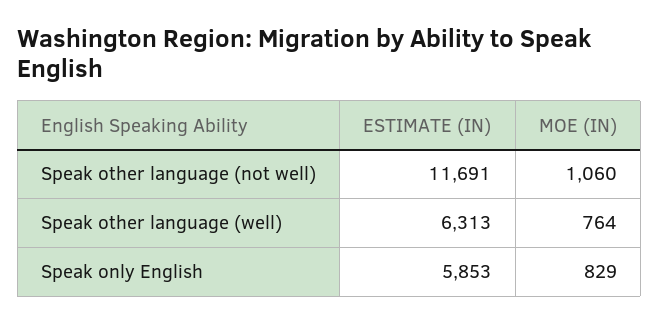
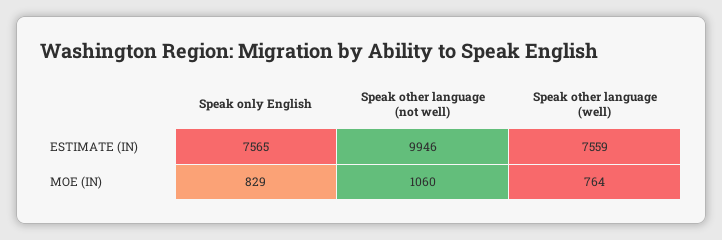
ESTIMATE (IN), Speak other language (not well): 11691 -> 9946
ESTIMATE (IN), Speak other language (well): 6313 -> 7559
ESTIMATE (IN), Speak only English: 5853 -> 7565

